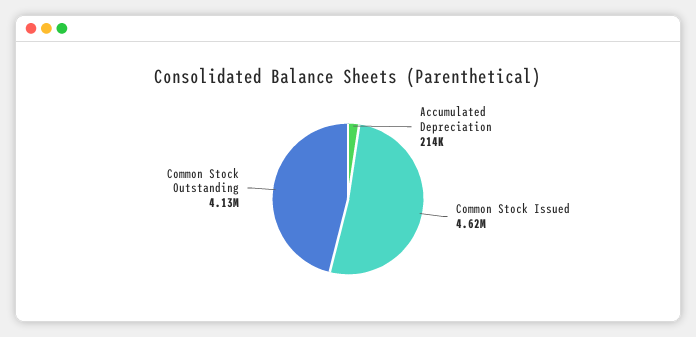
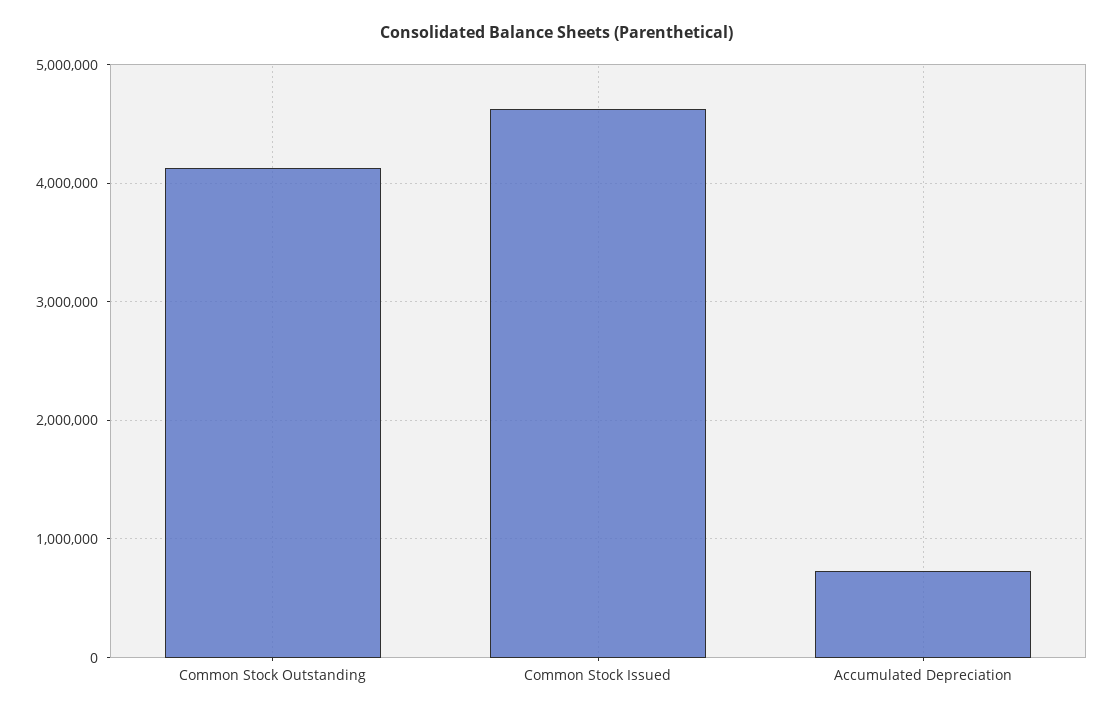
Accumulated Depreciation: 214000 -> 700000

